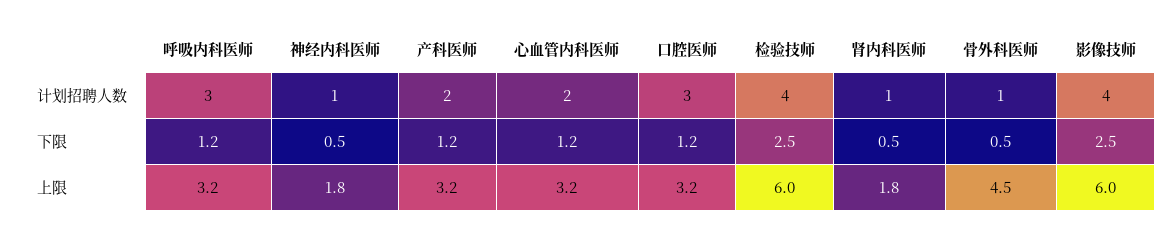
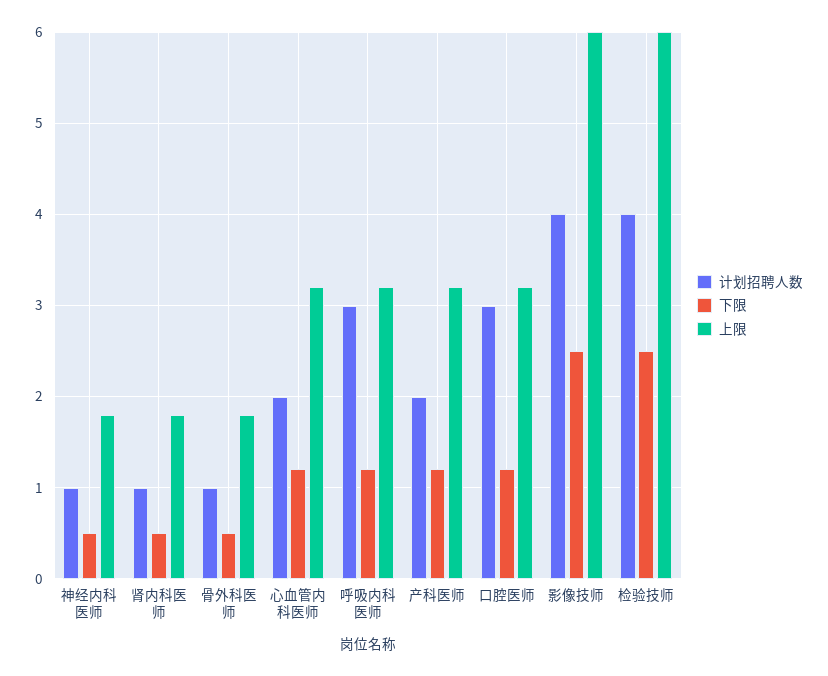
上限, 骨外科医师: 4.5 -> 1.8

